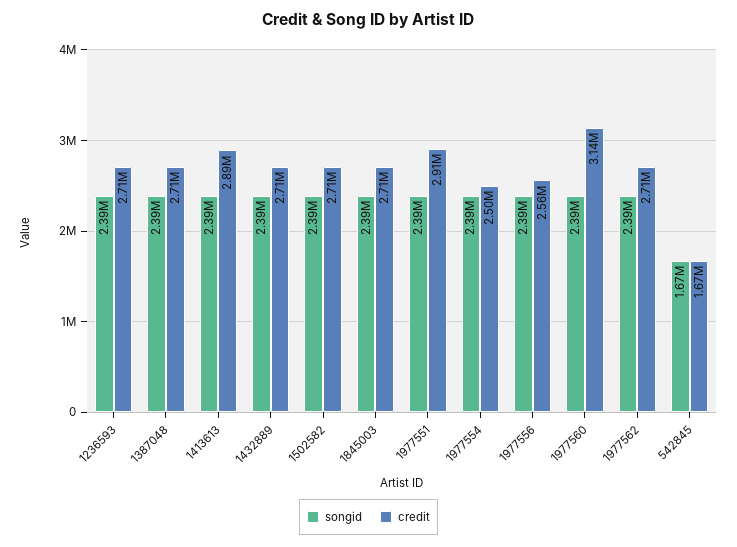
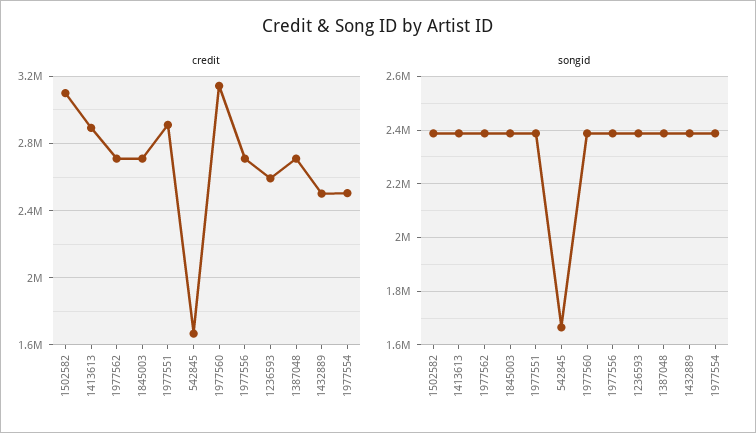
credit, 1236593: 2710000 -> 2600000
credit, 1432889: 2710000 -> 2500000
credit, 1502582: 2710000 -> 3100000
credit, 1977556: 2560000 -> 2700000

